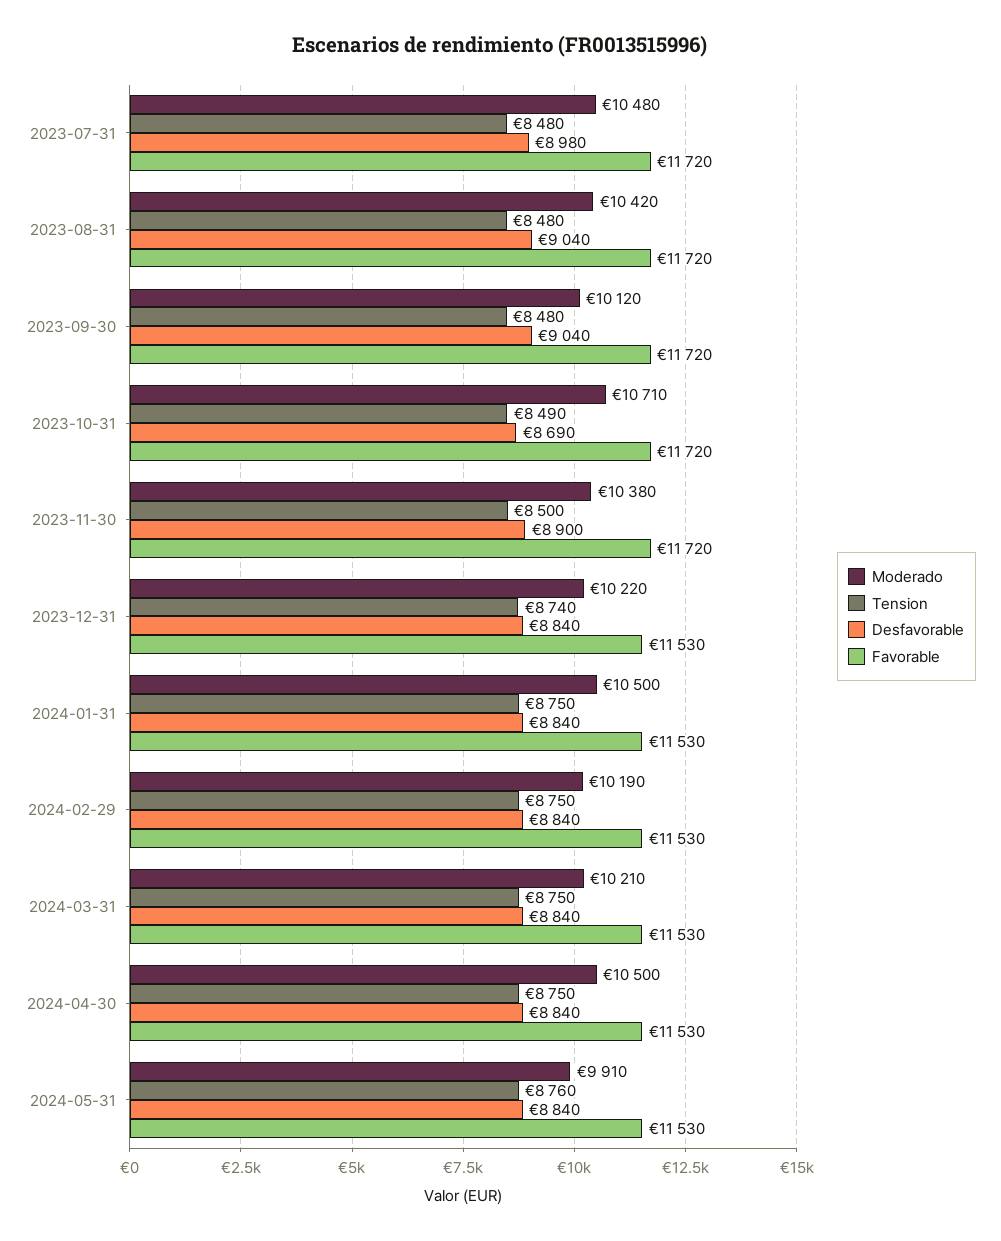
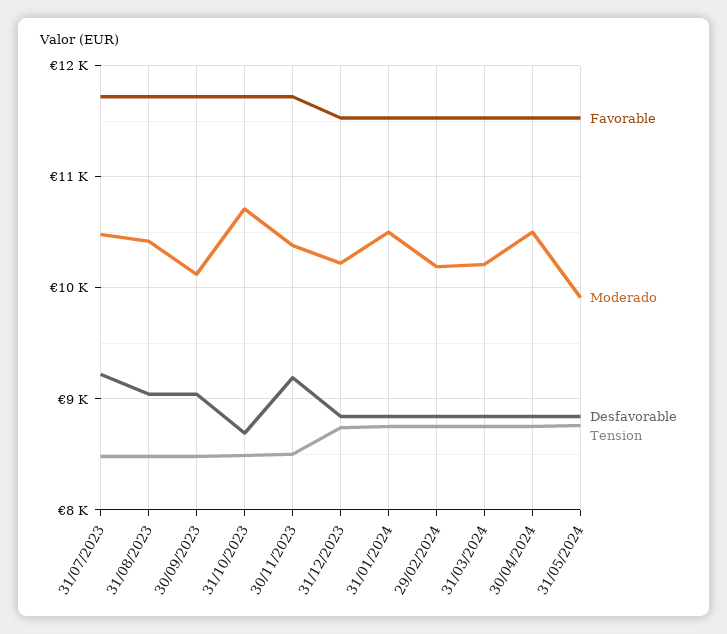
Desfavorable, 2023-07-31: 8980 -> 9200
Desfavorable, 2023-11-30: 8900 -> 9200

